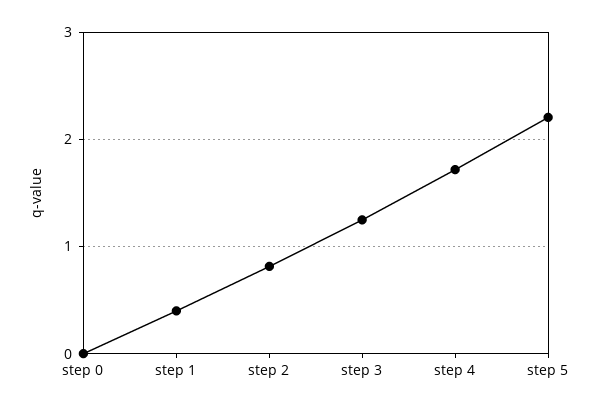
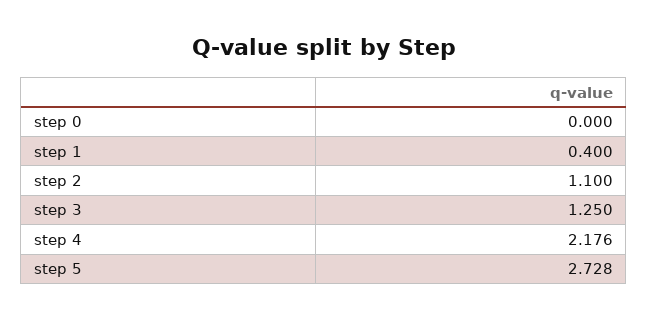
step 2: 0.8 -> 1.1
step 4: 1.7 -> 2.176
step 5: 2.2 -> 2.728

